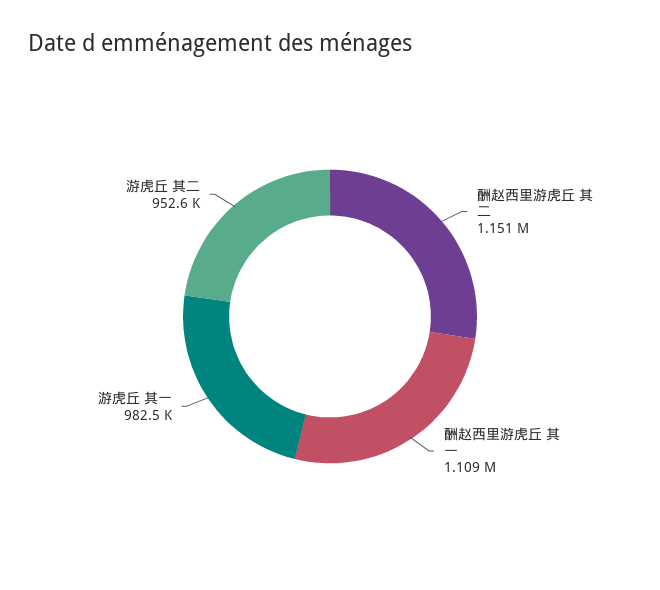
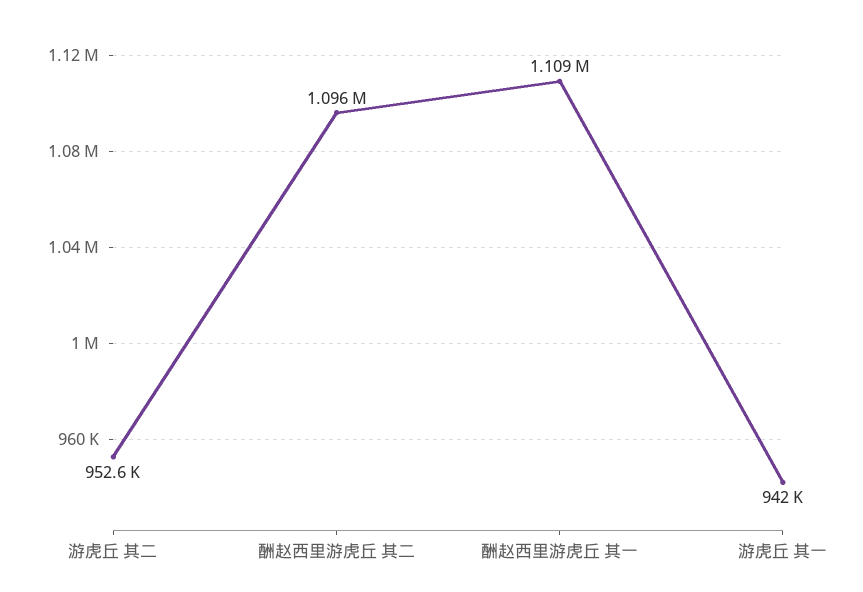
酬赵西里游虎丘 其二: 1151000 -> 1096000
游虎丘 其一: 982500 -> 942000

